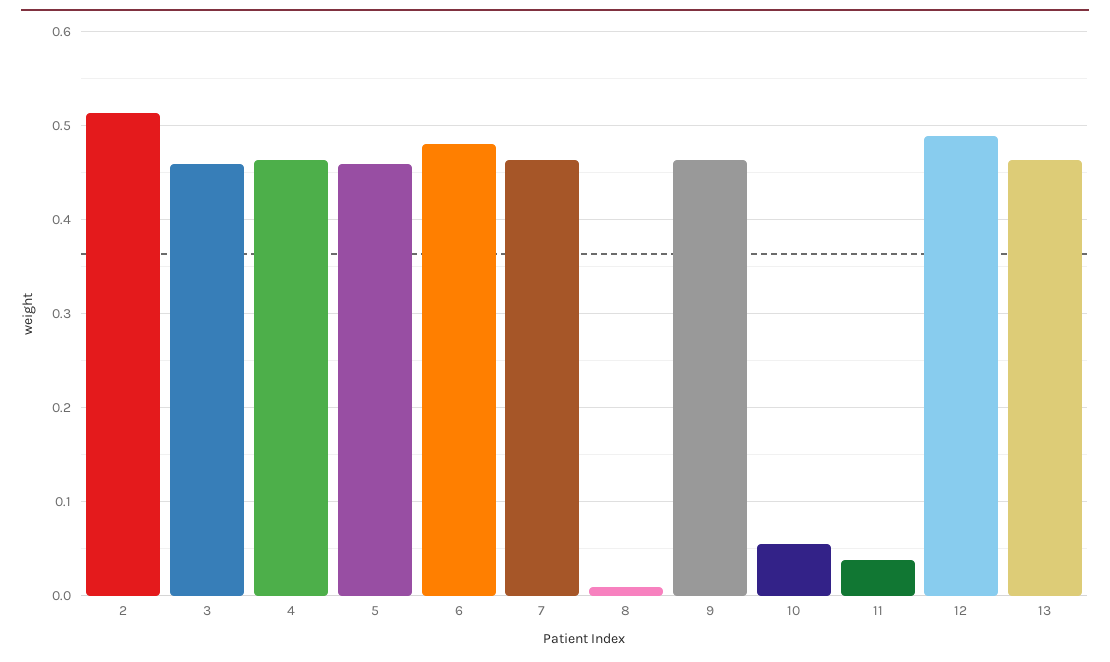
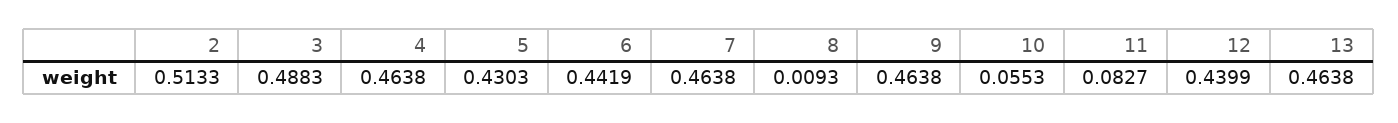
3: 0.46 -> 0.4883
5: 0.46 -> 0.4303
6: 0.48 -> 0.4419
11: 0.04 -> 0.0827
12: 0.49 -> 0.4399

